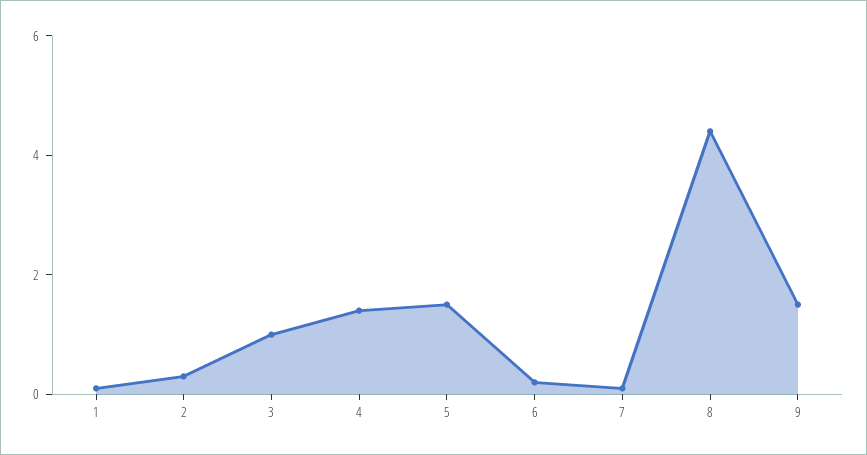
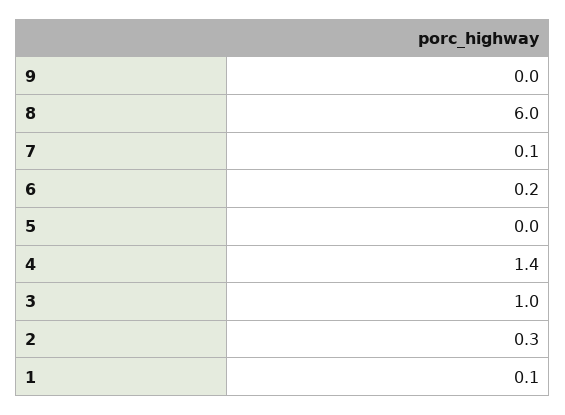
5: 1.5 -> 0
8: 4.5 -> 6
9: 1.5 -> 0

